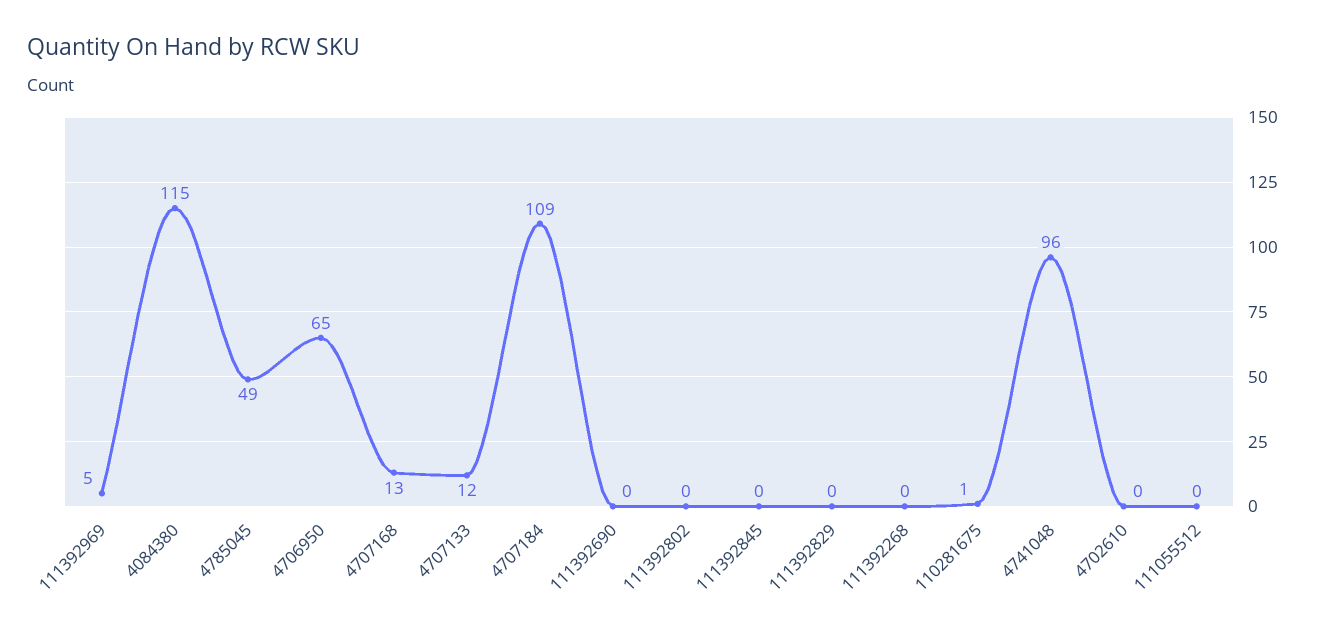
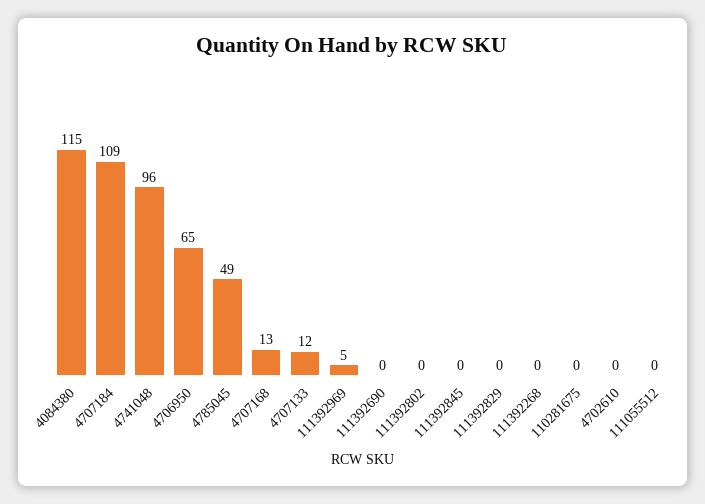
110281675: 1 -> 0

